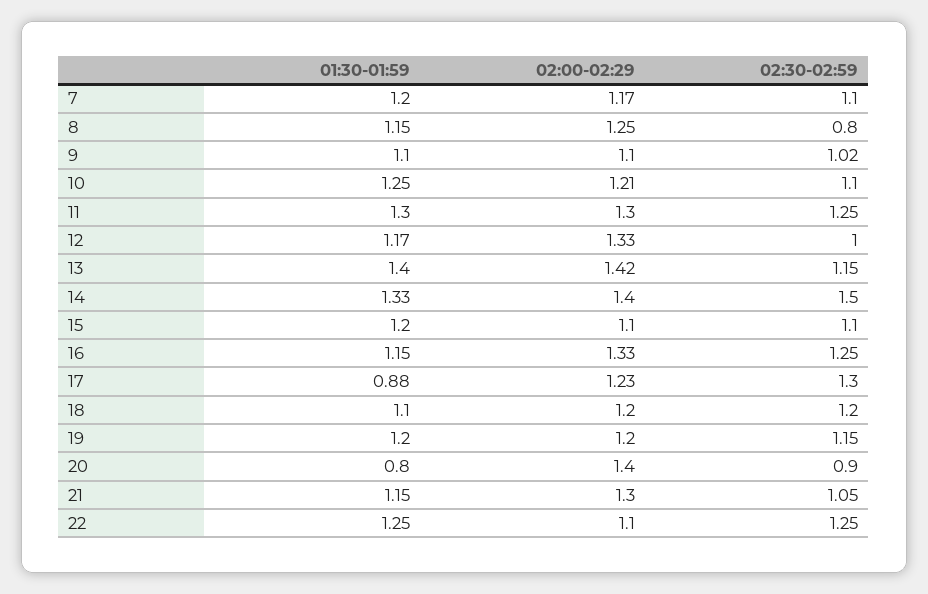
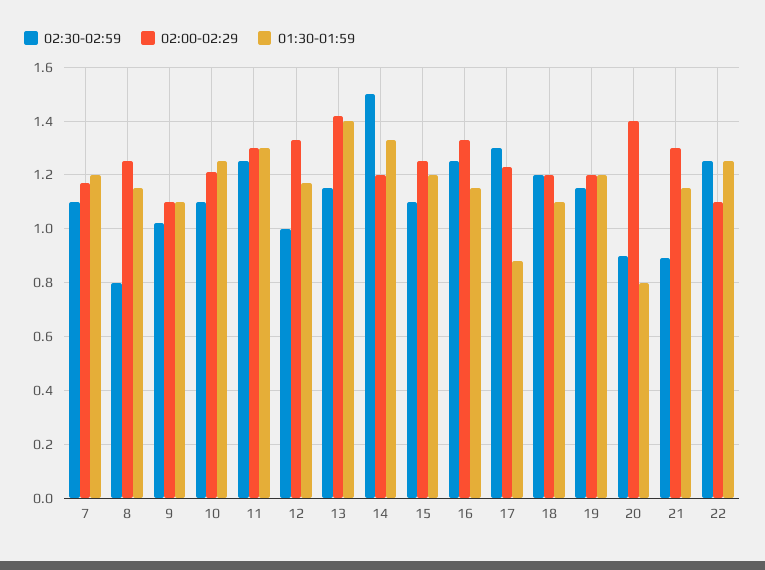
02:00-02:29, 14: 1.4 -> 1.2
02:00-02:29, 15: 1.1 -> 1.25
02:30-02:59, 21: 1.05 -> 0.9

